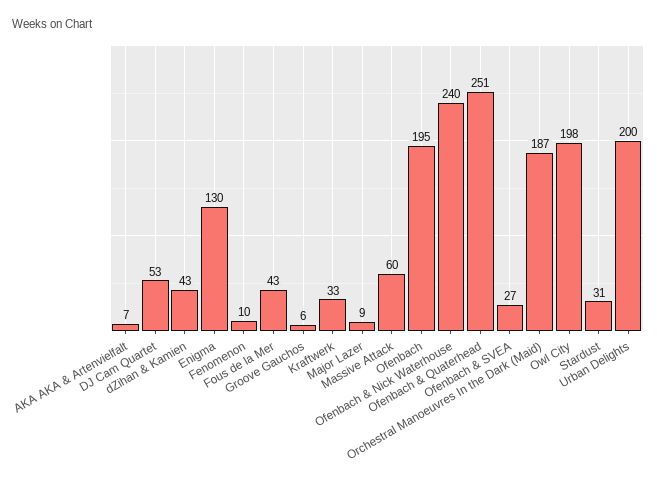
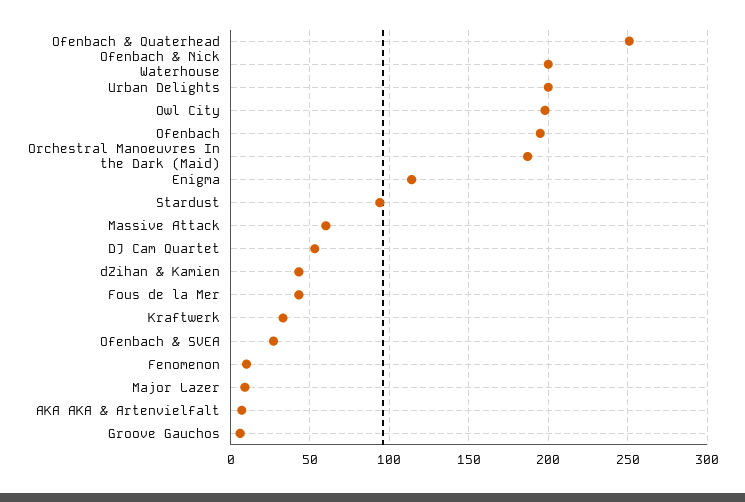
Enigma: 130 -> 115
Ofenbach & Nick Waterhouse: 240 -> 200
Stardust: 31 -> 95

